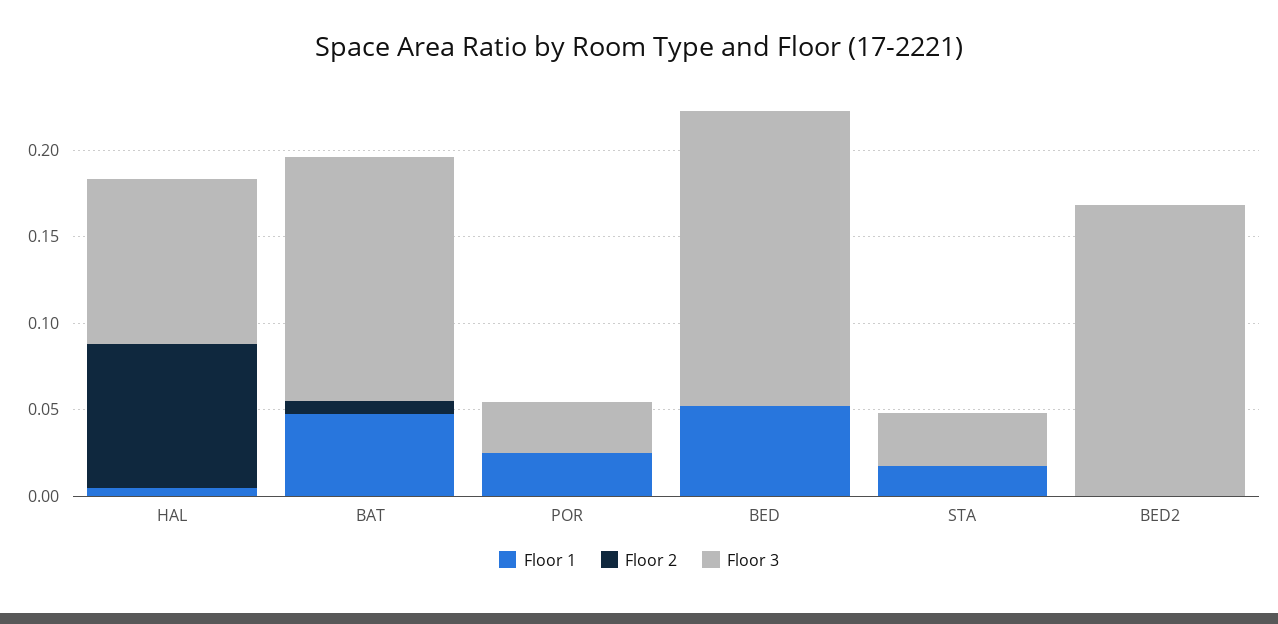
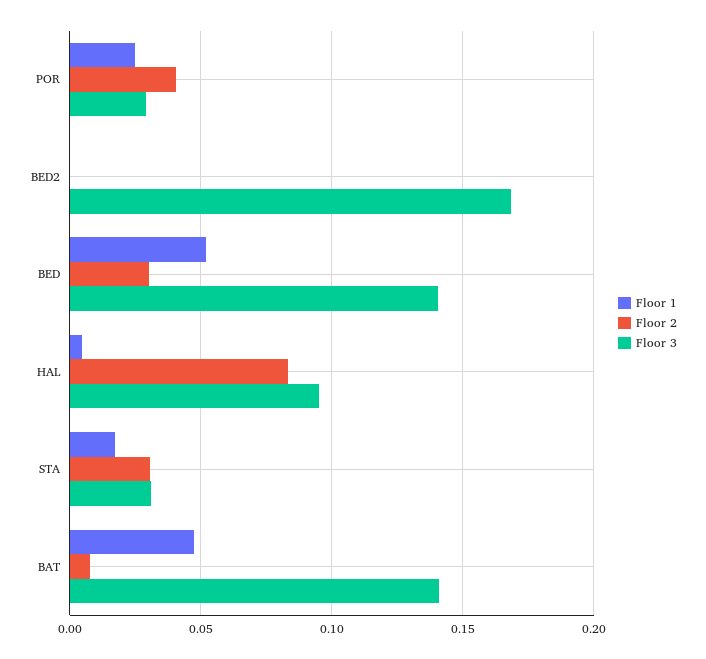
Floor 2, POR: 0 -> 0.04
Floor 2, BED: 0 -> 0.03
Floor 3, BED: 0.17 -> 0.14
Floor 2, STA: 0 -> 0.03

